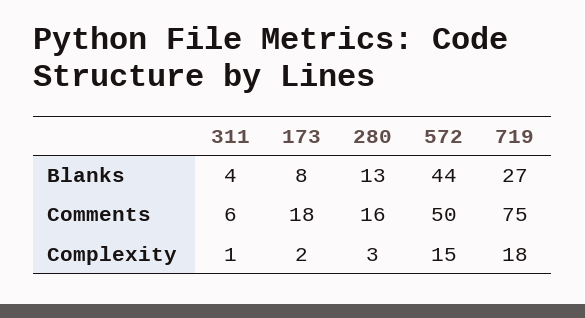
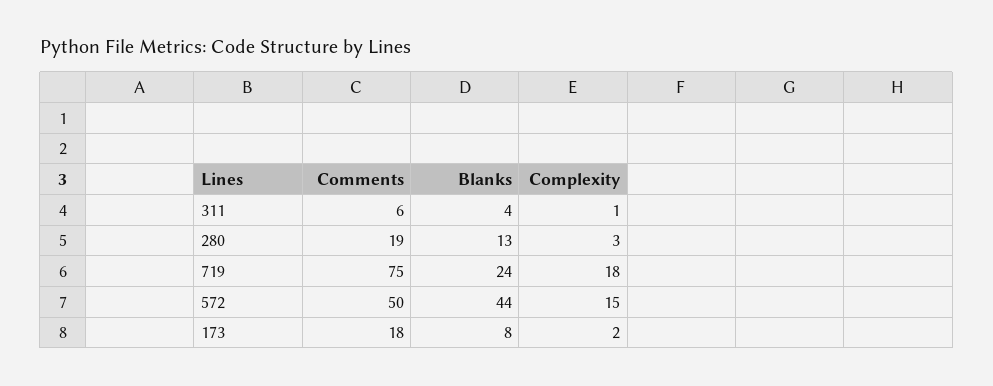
719, Blanks: 27 -> 24
280, Comments: 16 -> 19

